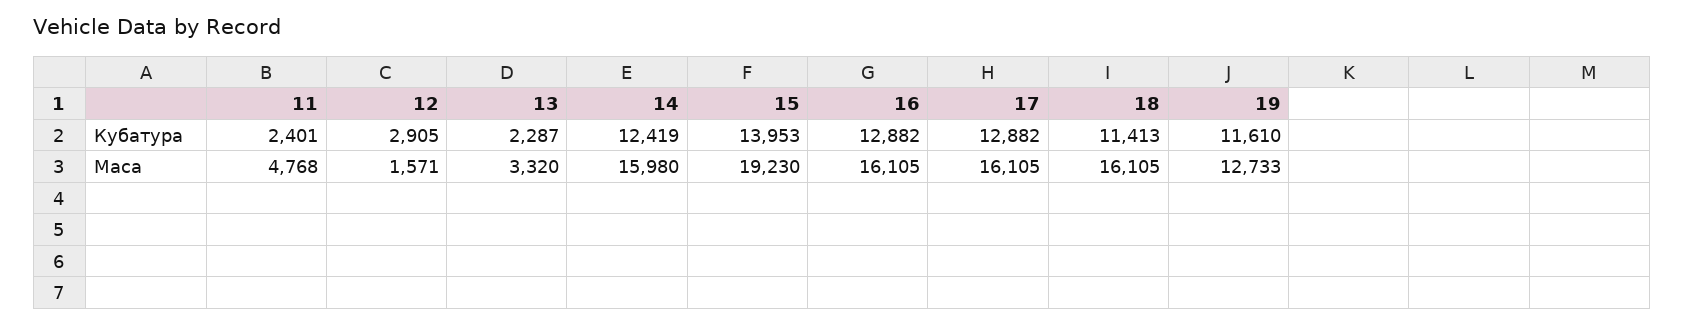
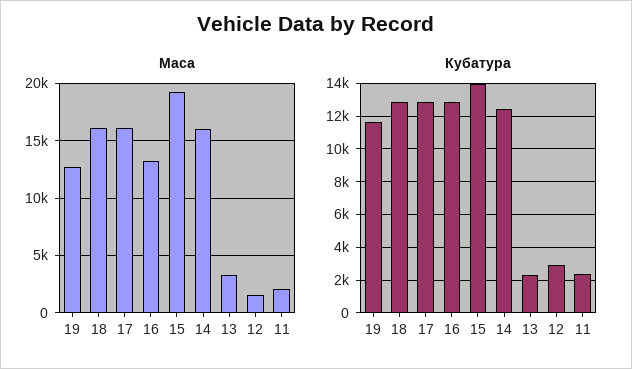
Кубатура, 18: 11413 -> 13000
Маса, 11: 4768 -> 2000
Маса, 16: 16105 -> 13000

